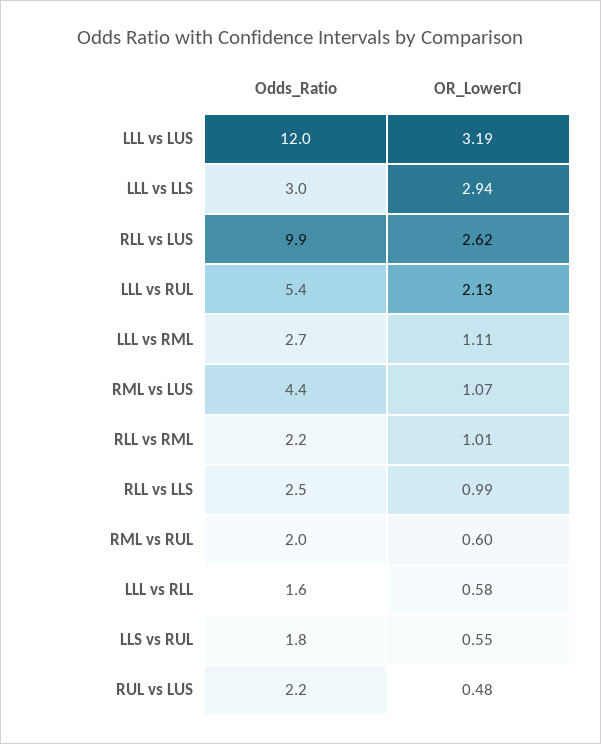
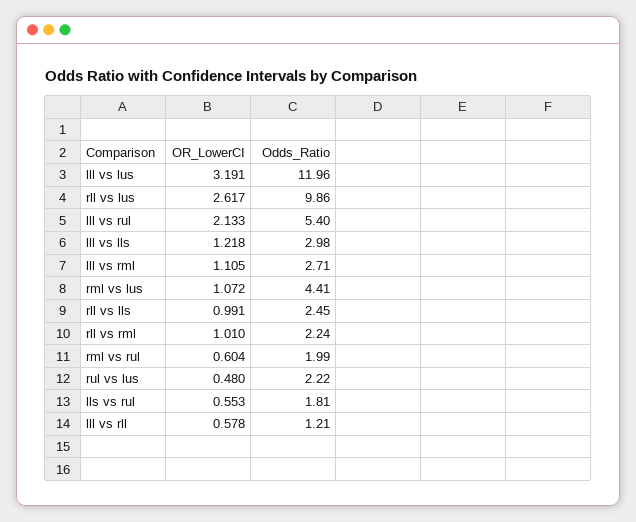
OR_LowerCI, LLL vs LLS: 2.94 -> 1.218
Odds_Ratio, LLL vs RLL: 1.6 -> 1.21

